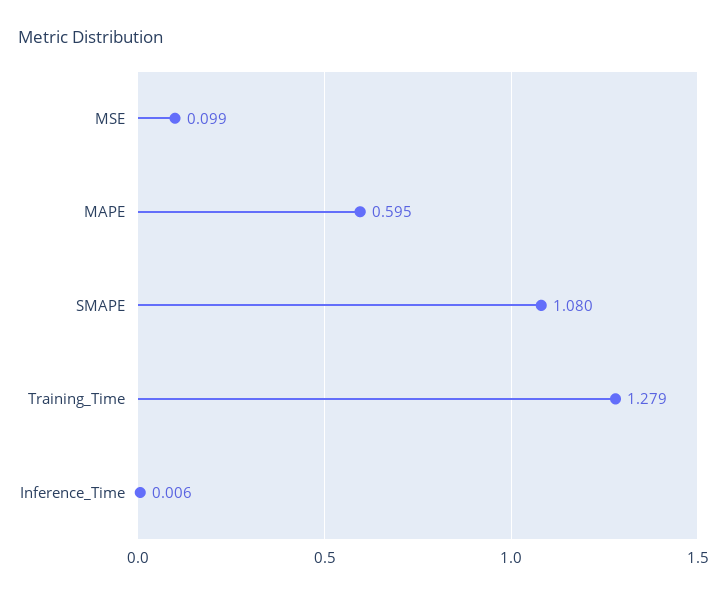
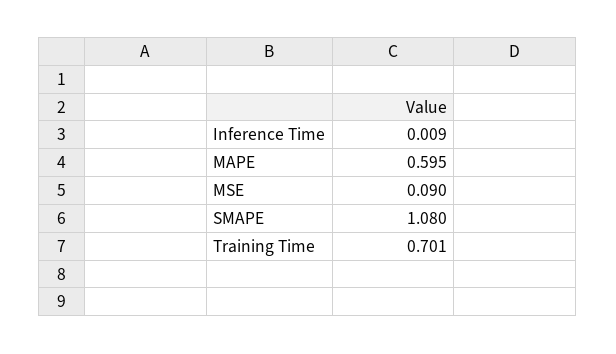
MSE: 0.099 -> 0.09
Training_Time: 1.279 -> 0.701
Inference_Time: 0.006 -> 0.009

